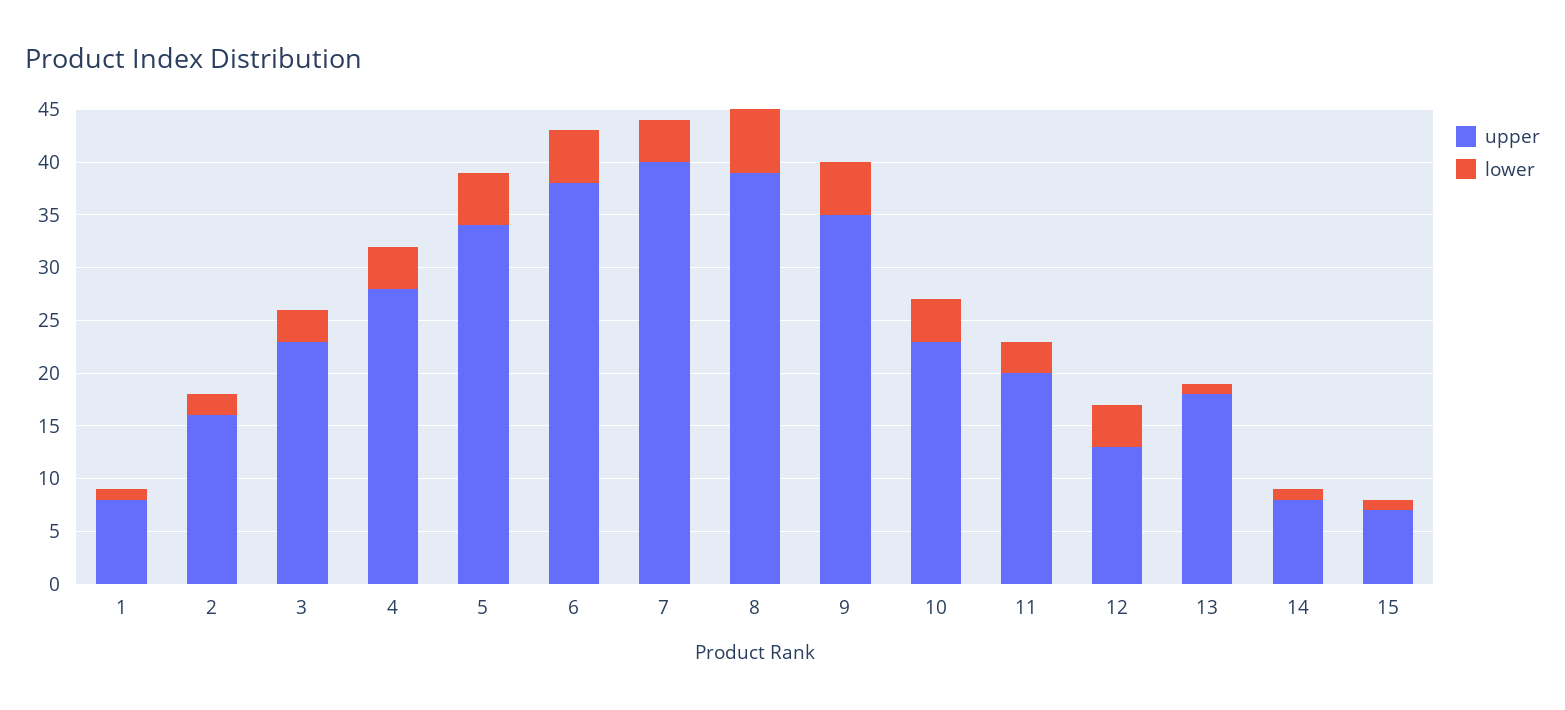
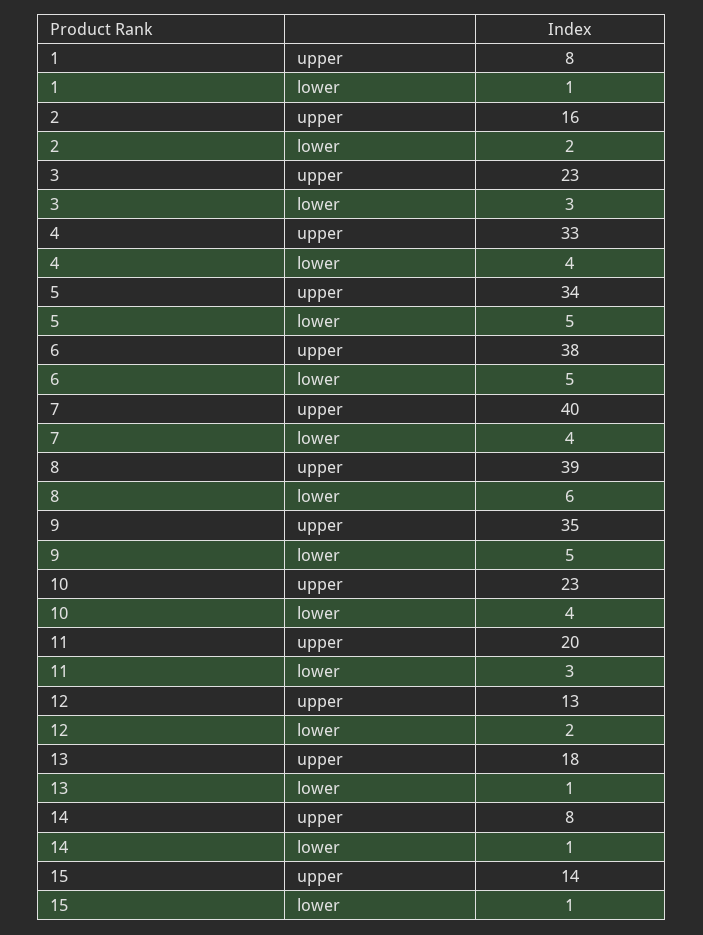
upper, 4: 28 -> 33
lower, 12: 4 -> 2
upper, 15: 7 -> 14

